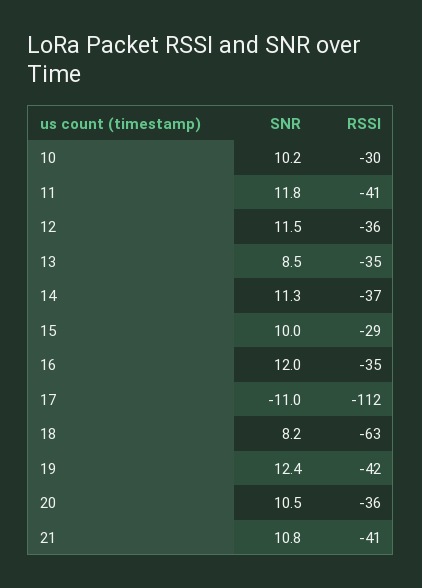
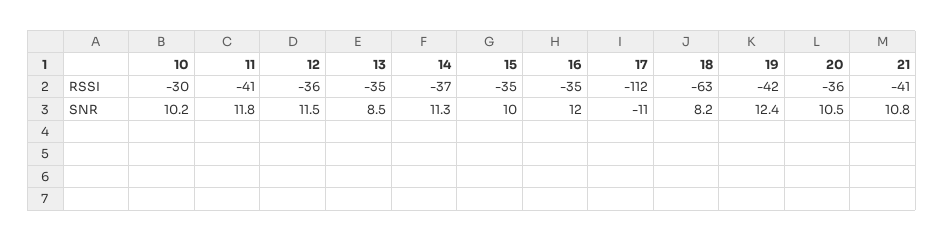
RSSI, 15: -29 -> -35

